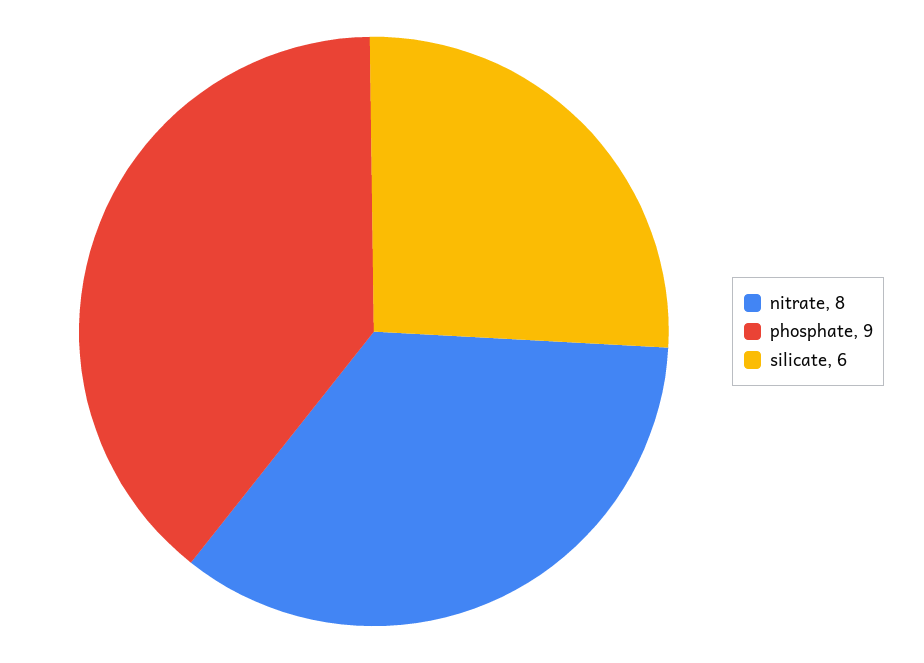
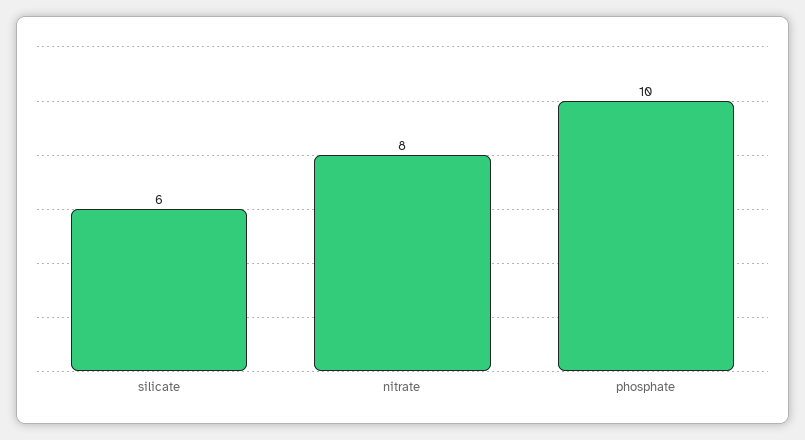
phosphate: 9 -> 10

